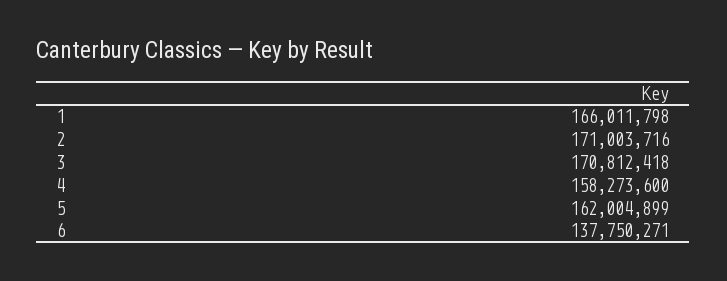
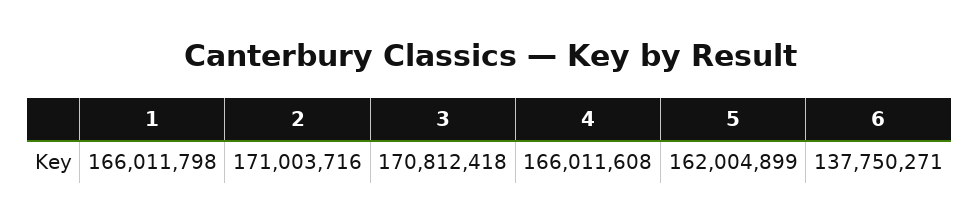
4: 158273600 -> 166011608

